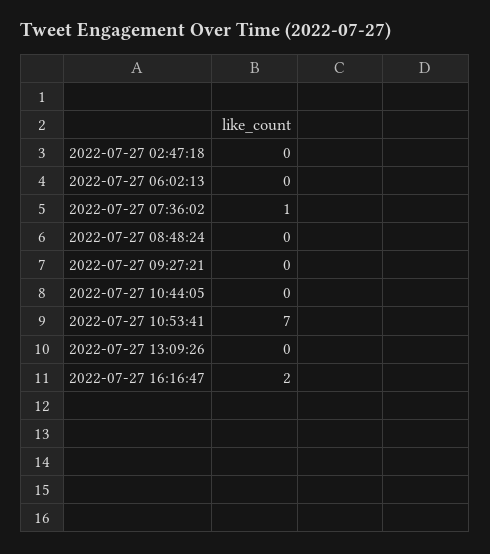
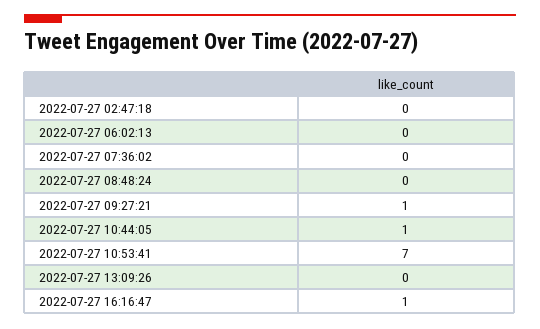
2022-07-27 07:36:02: 1 -> 0
2022-07-27 09:27:21: 0 -> 1
2022-07-27 10:44:05: 0 -> 1
2022-07-27 16:16:47: 2 -> 1

